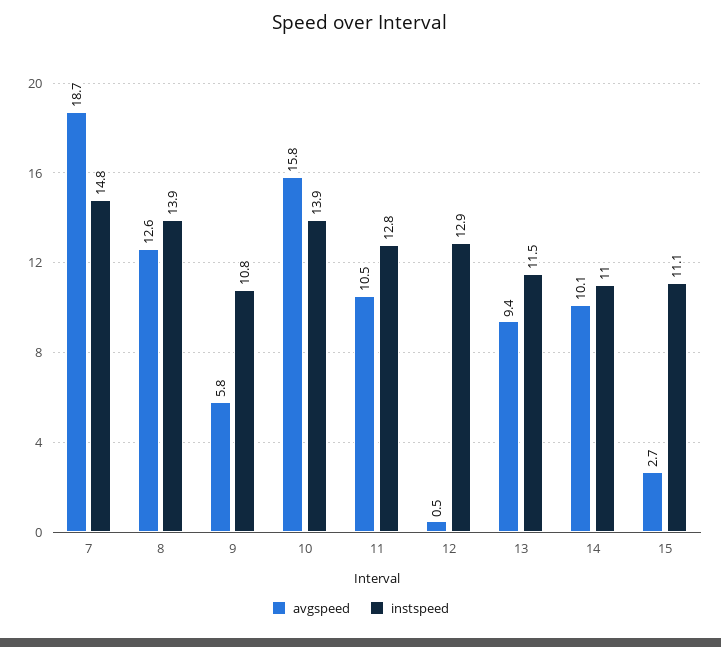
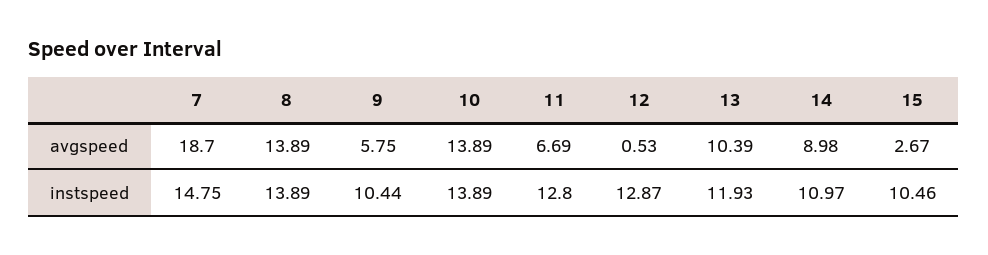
avgspeed, 8: 12.6 -> 13.89
instspeed, 9: 10.8 -> 10.44
avgspeed, 10: 15.8 -> 13.89
avgspeed, 11: 10.5 -> 6.69
avgspeed, 13: 9.4 -> 10.39
instspeed, 13: 11.5 -> 11.93
avgspeed, 14: 10.1 -> 8.98
instspeed, 15: 11.1 -> 10.46

